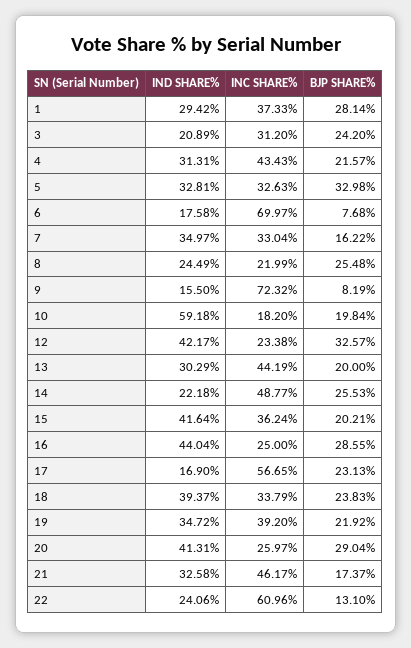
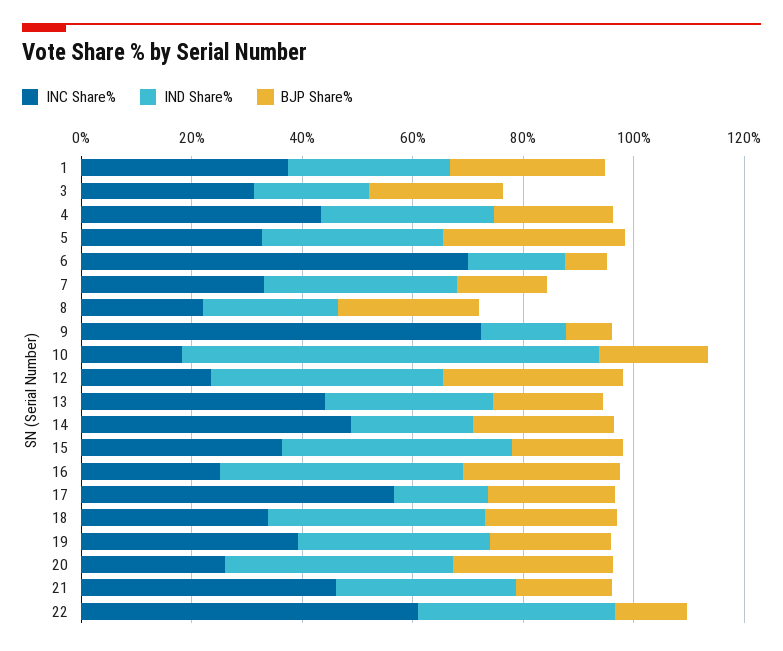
IND SHARE%, 10: 59.18 -> 75
IND SHARE%, 22: 24.06 -> 35

